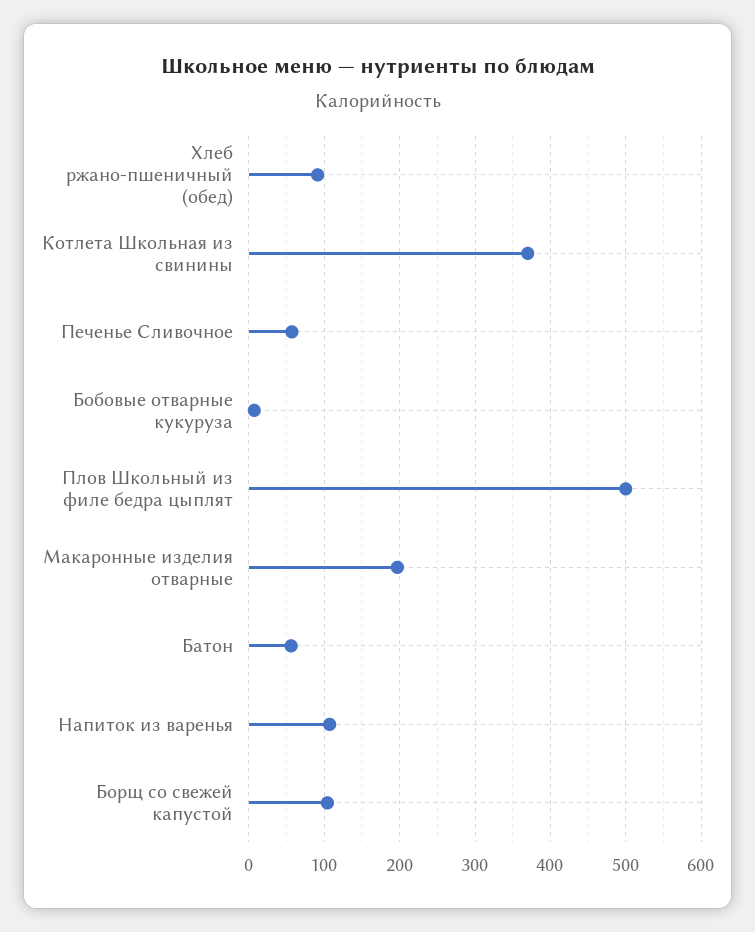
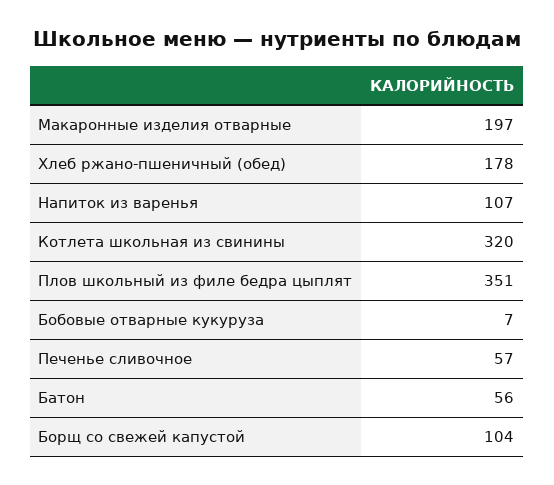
Хлеб ржано-пшеничный (обед): 90 -> 178
Котлета Школьная из свинины: 370 -> 320
Плов Школьный из филе бедра цыплят: 500 -> 351

